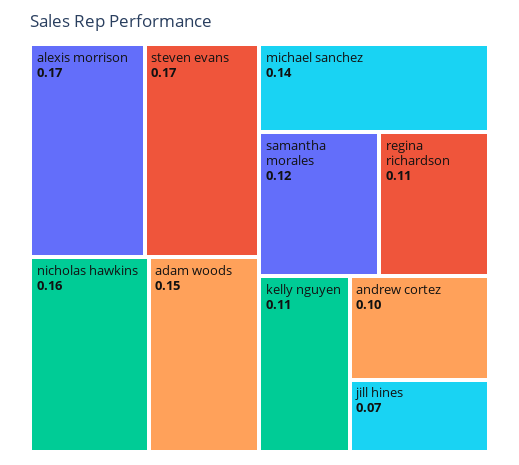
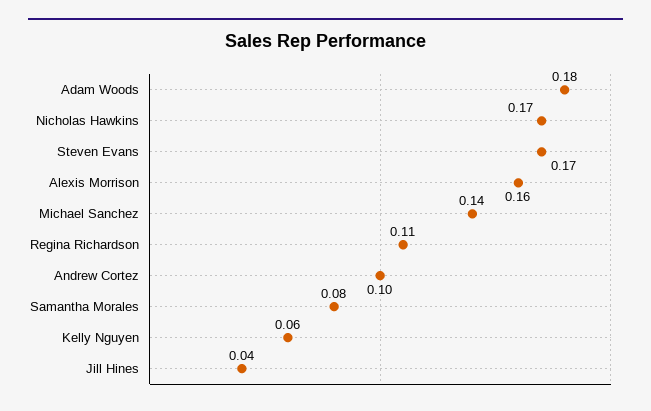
alexis morrison: 0.17 -> 0.16
nicholas hawkins: 0.16 -> 0.17
adam woods: 0.15 -> 0.18
samantha morales: 0.12 -> 0.08
kelly nguyen: 0.11 -> 0.06
jill hines: 0.07 -> 0.04

